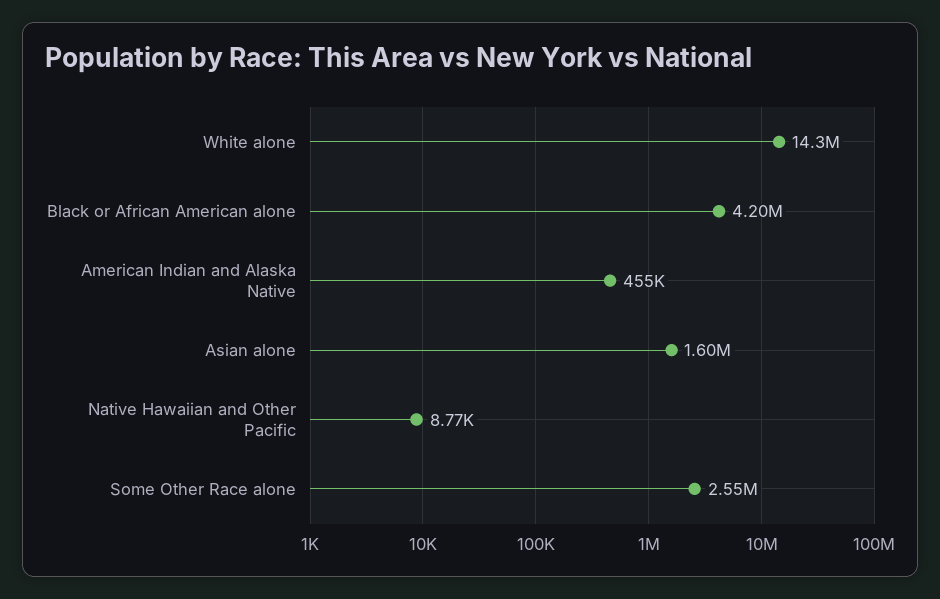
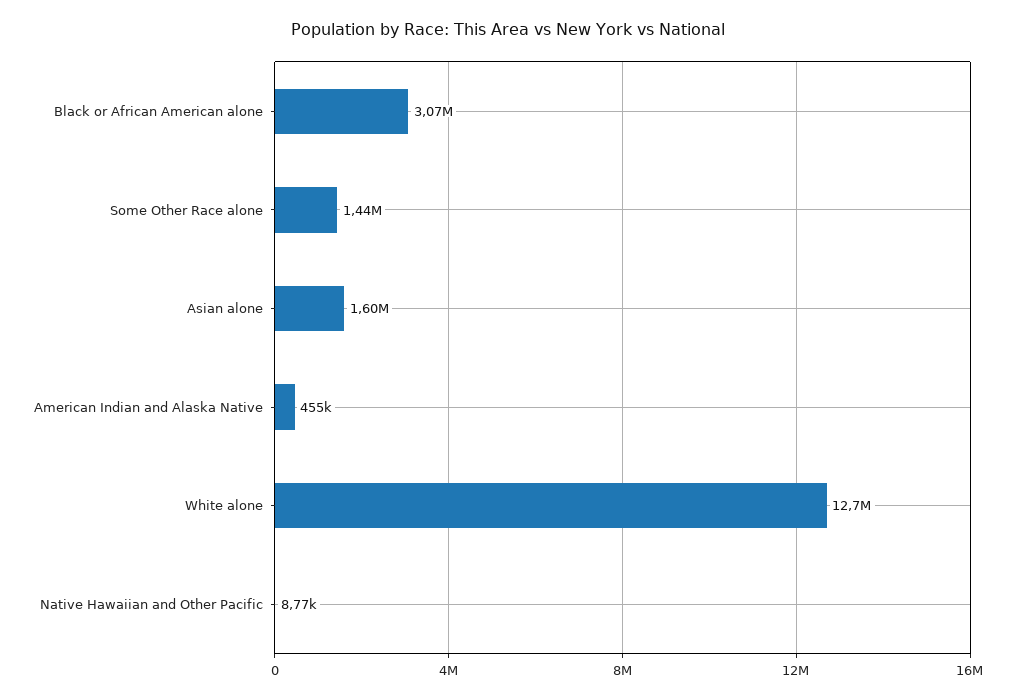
White alone: 14300000 -> 12700000
Black or African American alone: 4200000 -> 3070000
Some Other Race alone: 2550000 -> 1440000

